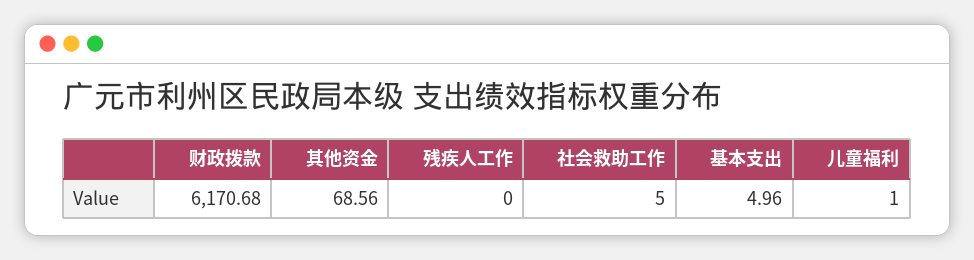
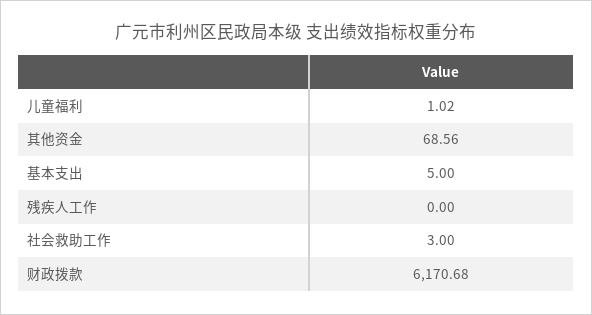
社会救助工作: 5 -> 3
基本支出: 4.96 -> 5
儿童福利: 1 -> 1.02

